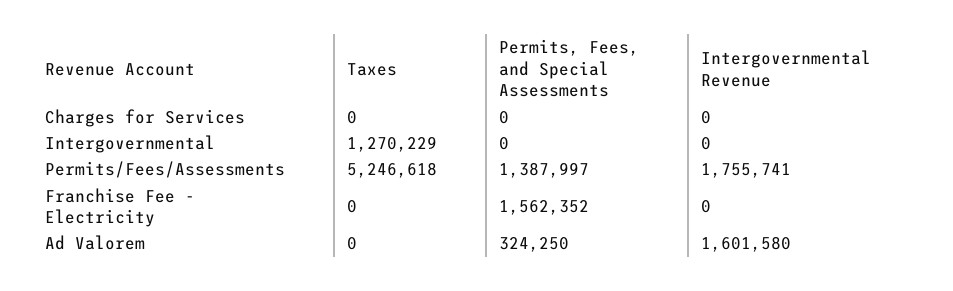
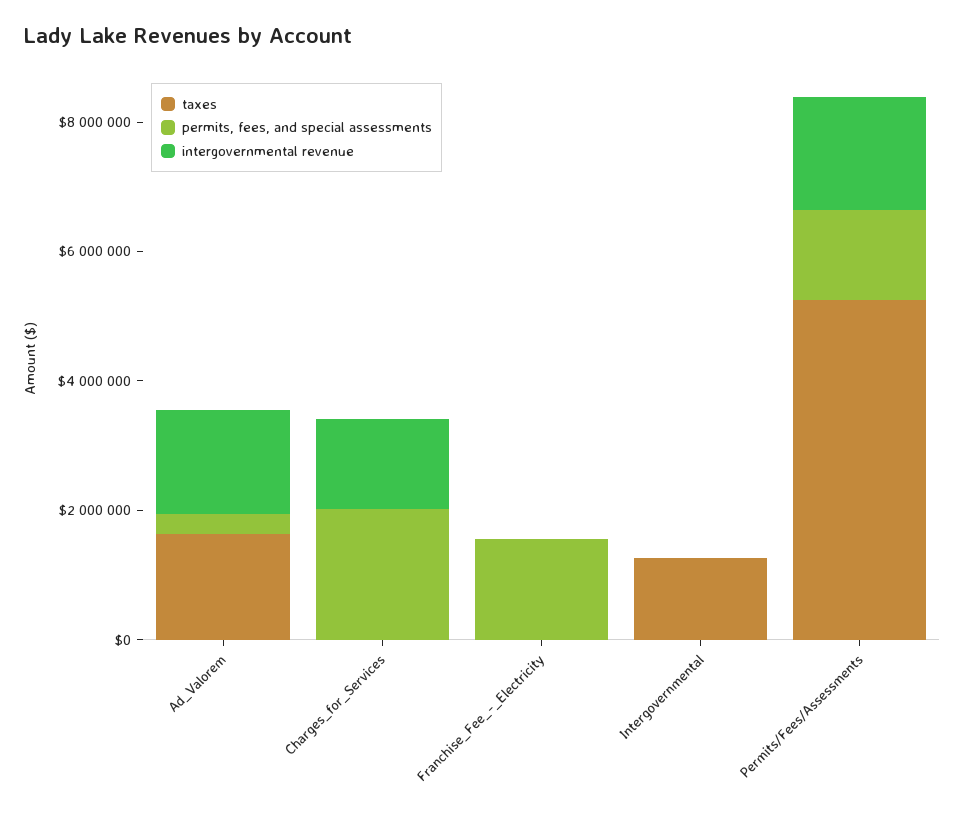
Permits, Fees, and Special Assessments, Charges for Services: 0 -> 2000000
Intergovernmental Revenue, Charges for Services: 0 -> 1500000
Taxes, Ad Valorem: 0 -> 1500000

